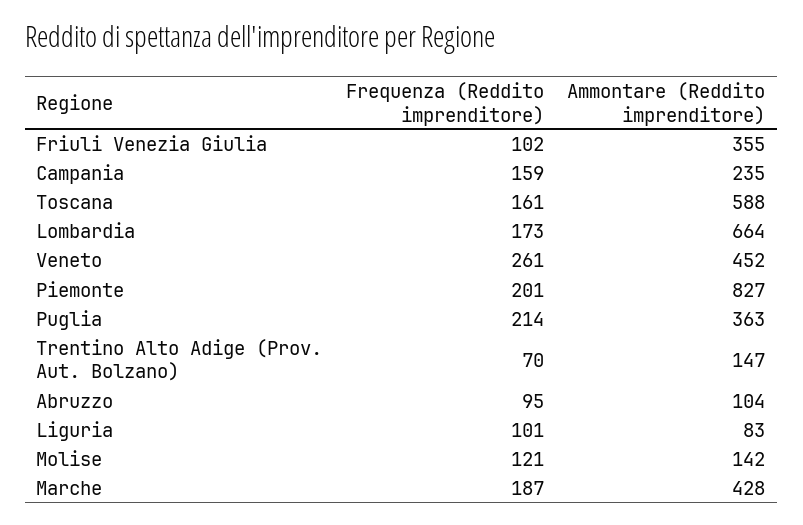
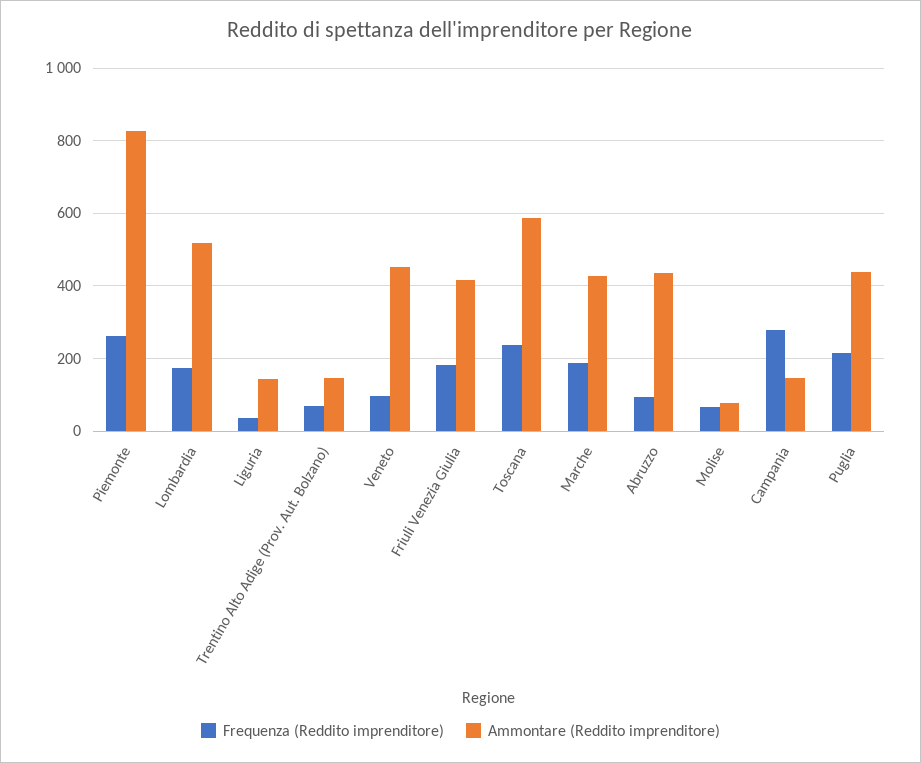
Frequenza (Reddito imprenditore), Friuli Venezia Giulia: 102 -> 180
Ammontare (Reddito imprenditore), Friuli Venezia Giulia: 355 -> 420
Frequenza (Reddito imprenditore), Campania: 159 -> 280
Ammontare (Reddito imprenditore), Campania: 235 -> 140
Frequenza (Reddito imprenditore), Toscana: 161 -> 240
Ammontare (Reddito imprenditore), Lombardia: 664 -> 520
Frequenza (Reddito imprenditore), Veneto: 261 -> 100
Frequenza (Reddito imprenditore), Piemonte: 201 -> 260
Ammontare (Reddito imprenditore), Puglia: 363 -> 440
Ammontare (Reddito imprenditore), Abruzzo: 104 -> 440
Frequenza (Reddito imprenditore), Liguria: 101 -> 40
Ammontare (Reddito imprenditore), Liguria: 83 -> 140
Frequenza (Reddito imprenditore), Molise: 121 -> 60
Ammontare (Reddito imprenditore), Molise: 142 -> 80

